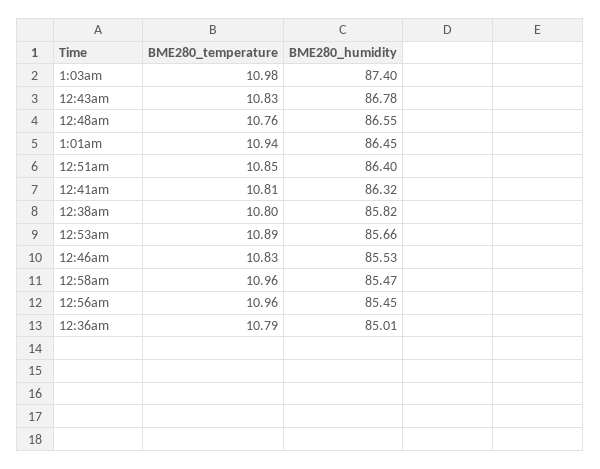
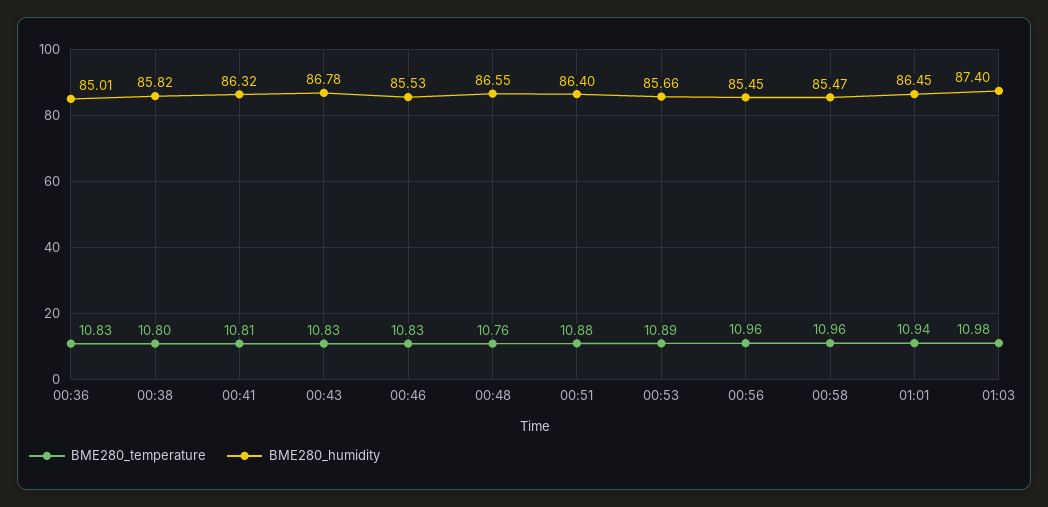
BME280_temperature, 12:51am: 10.85 -> 10.88
BME280_temperature, 12:36am: 10.79 -> 10.83

